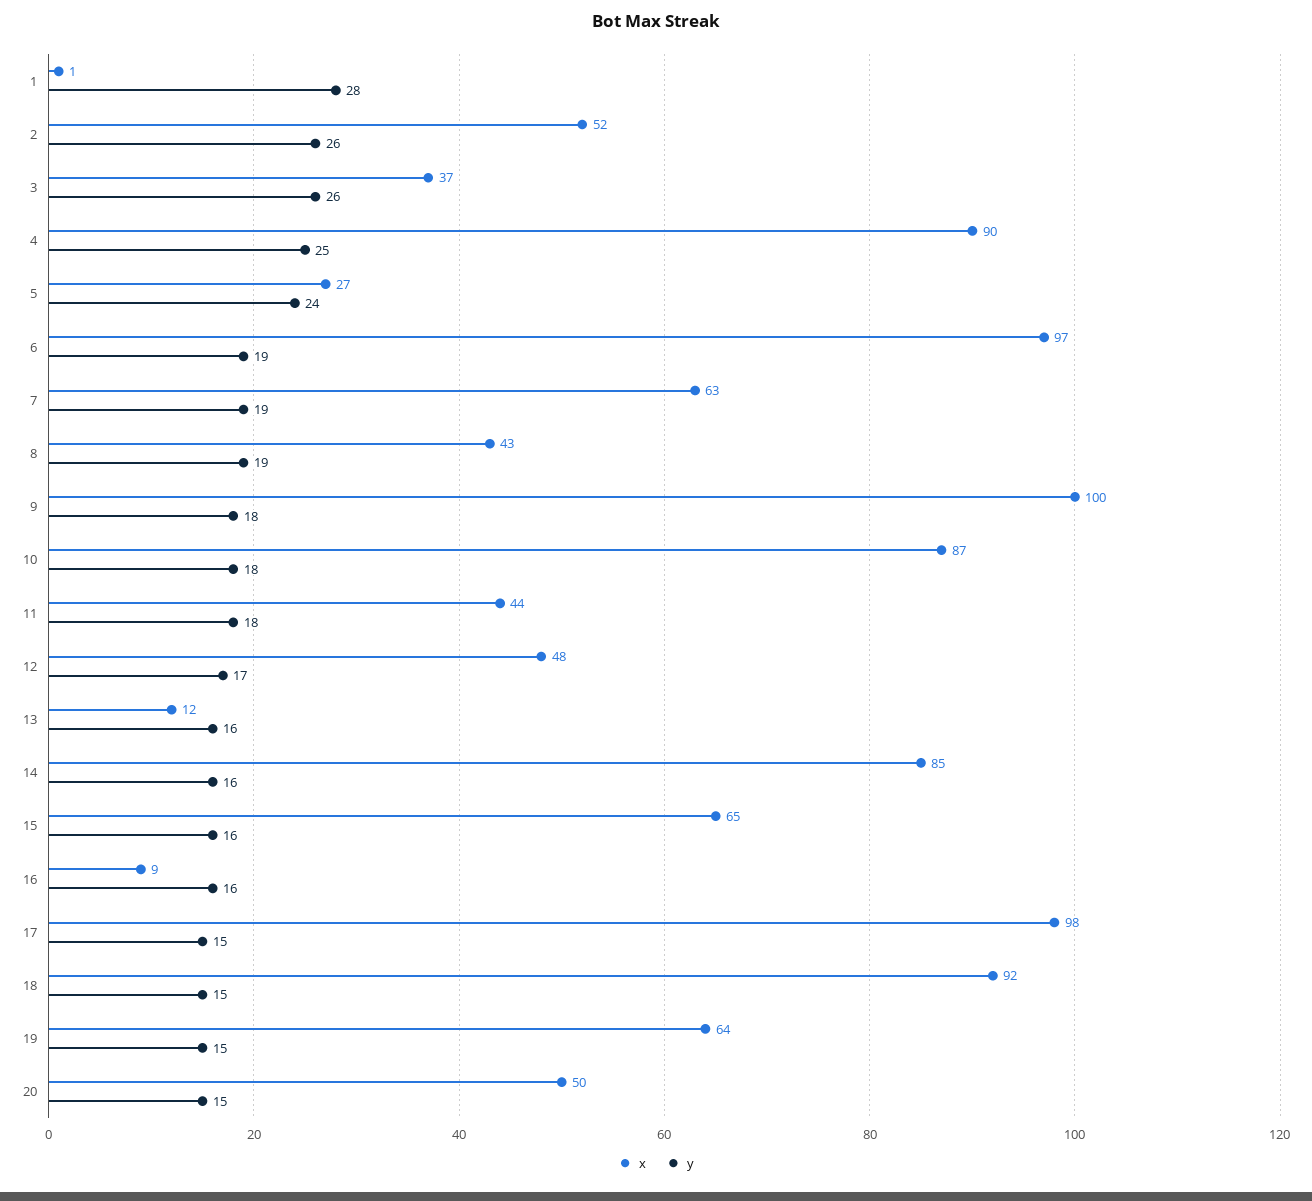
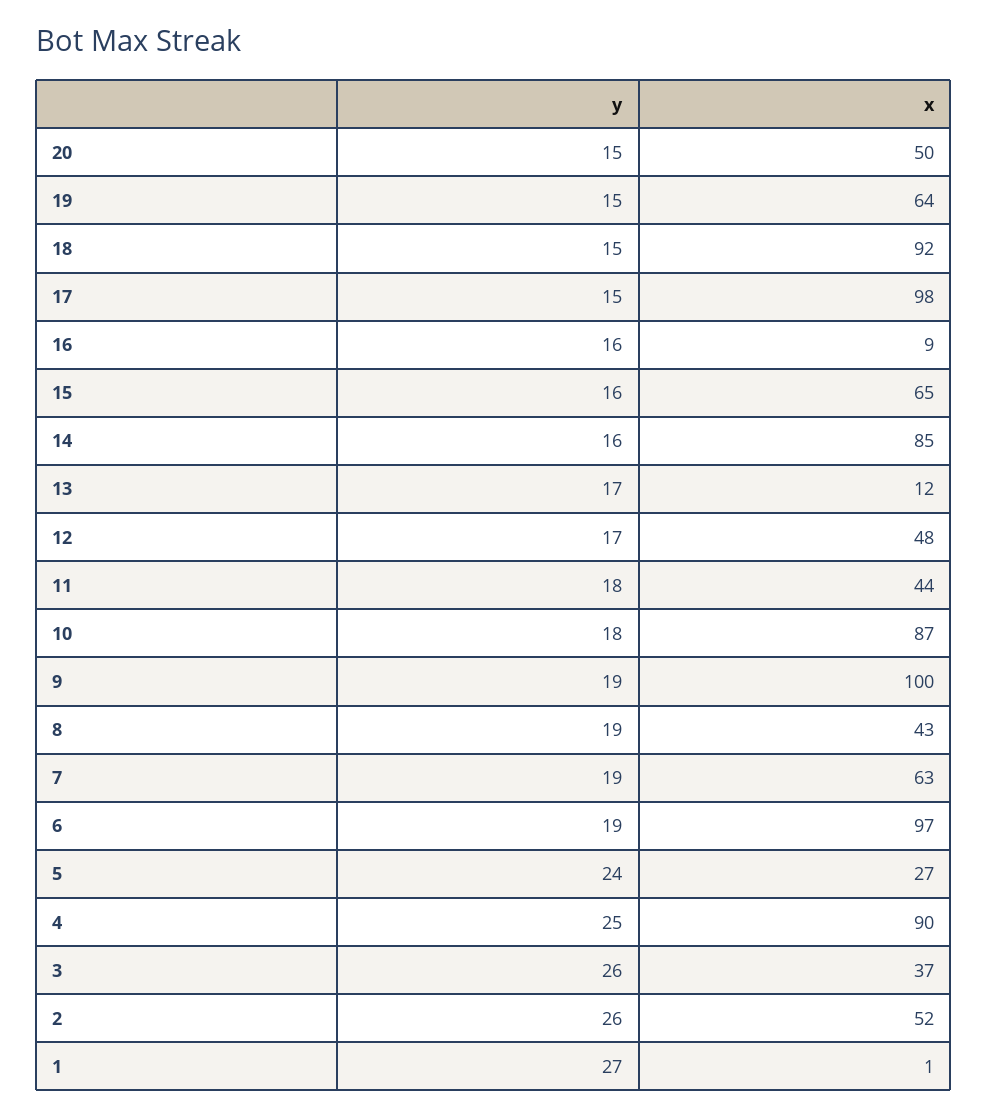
y, 1: 28 -> 27
y, 9: 18 -> 19
y, 13: 16 -> 17

